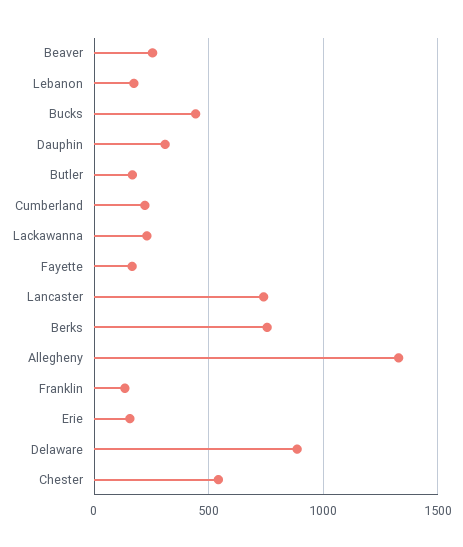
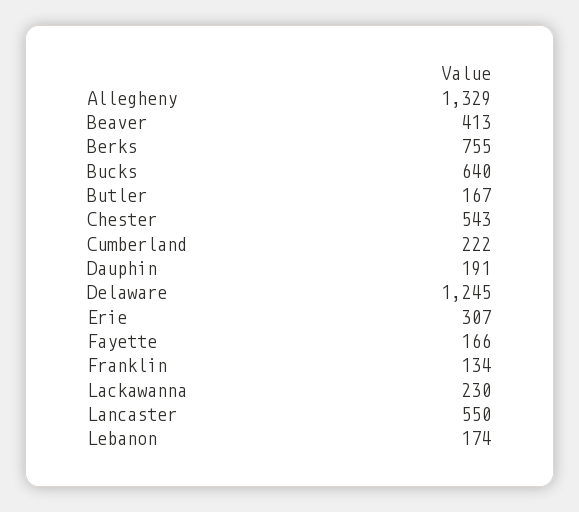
Beaver: 250 -> 413
Bucks: 450 -> 640
Dauphin: 300 -> 191
Lancaster: 750 -> 550
Erie: 150 -> 307
Delaware: 900 -> 1245

